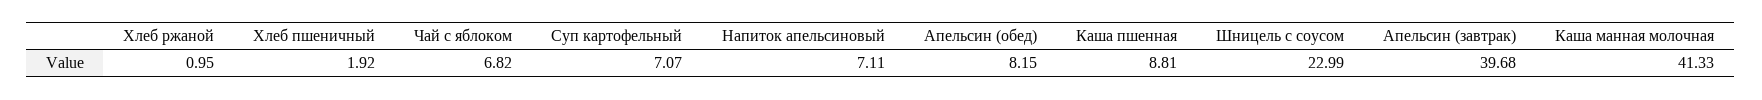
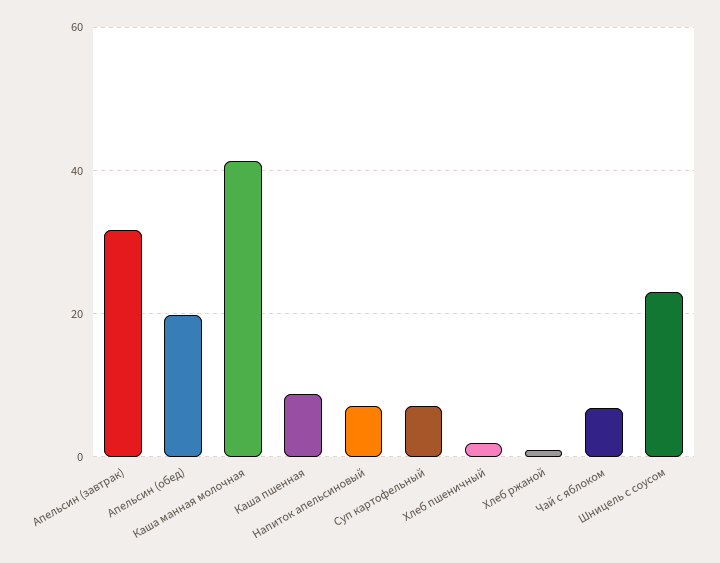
Апельсин (обед): 8.15 -> 20
Апельсин (завтрак): 39.68 -> 32

